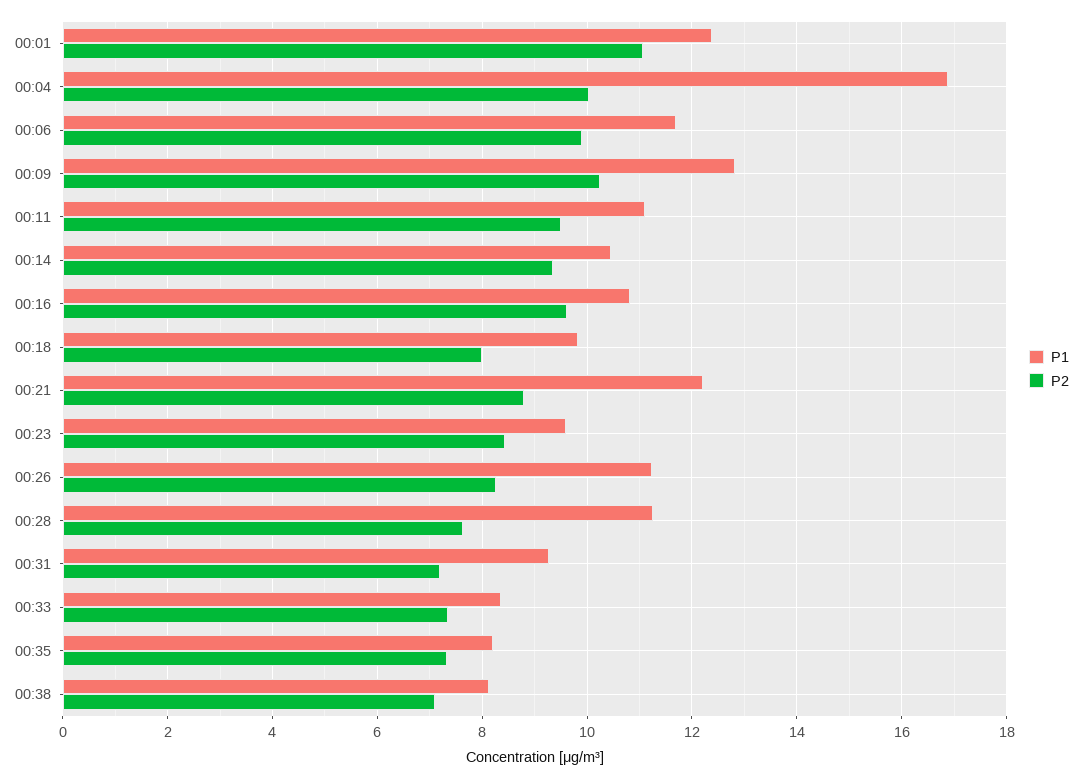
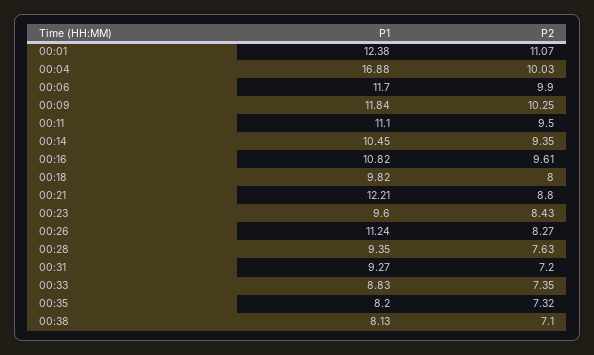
P1, 00:09: 12.8 -> 11.84
P1, 00:28: 11.2 -> 9.35
P1, 00:33: 8.4 -> 8.83

